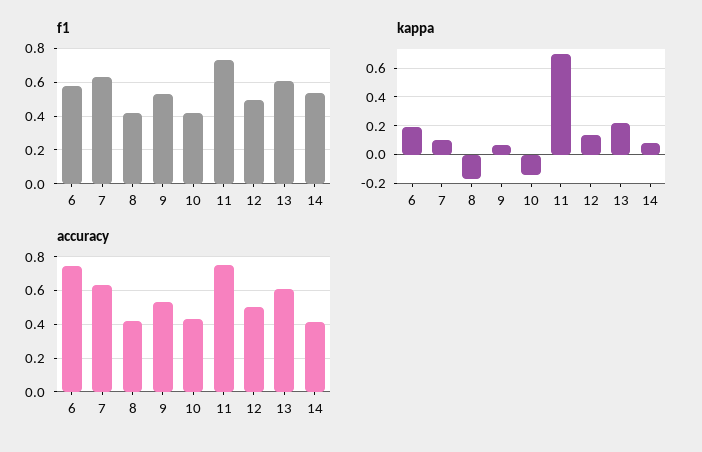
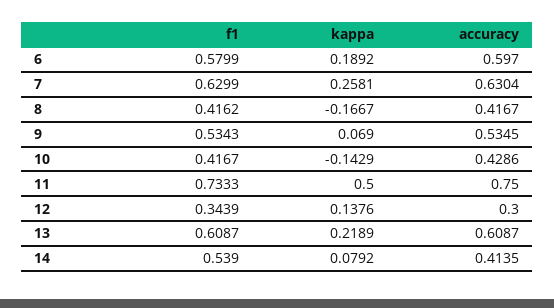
f1, 12: 0.5 -> 0.3439
kappa, 7: 0.1 -> 0.2581
kappa, 11: 0.7 -> 0.5
accuracy, 6: 0.75 -> 0.597
accuracy, 12: 0.5 -> 0.3

